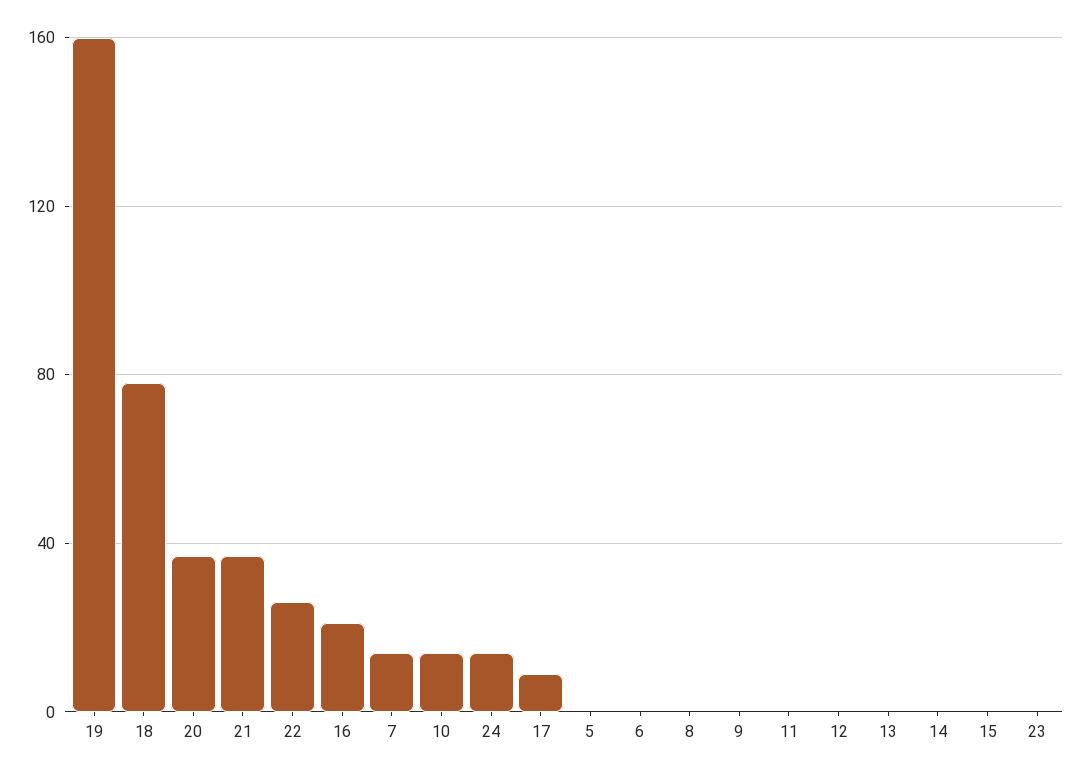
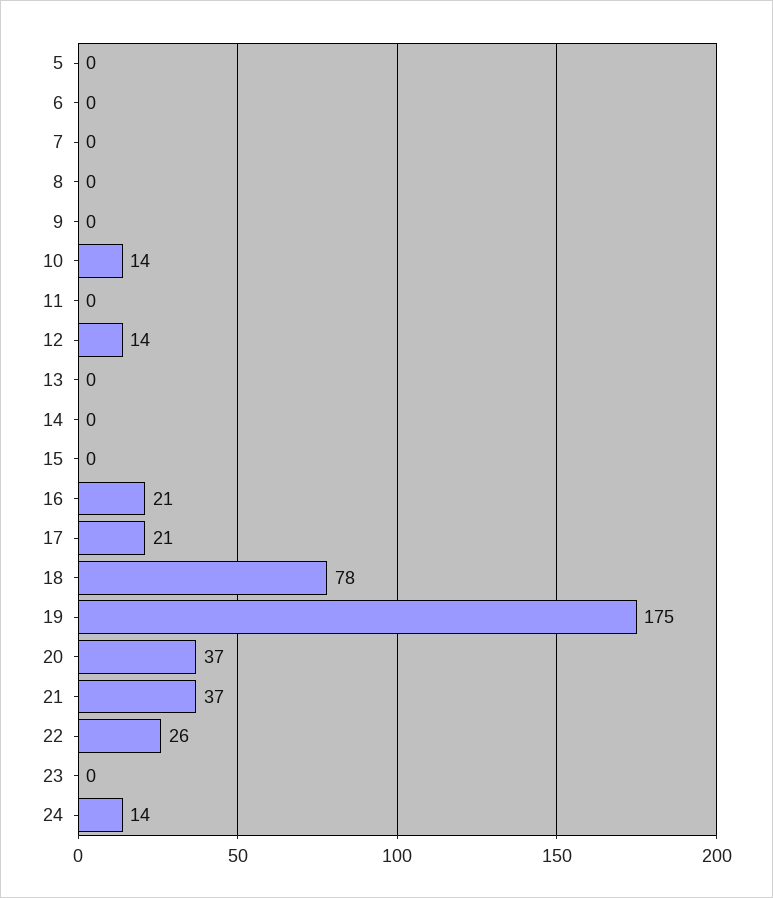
19: 160 -> 175
7: 15 -> 0
17: 10 -> 21
12: 0 -> 14

